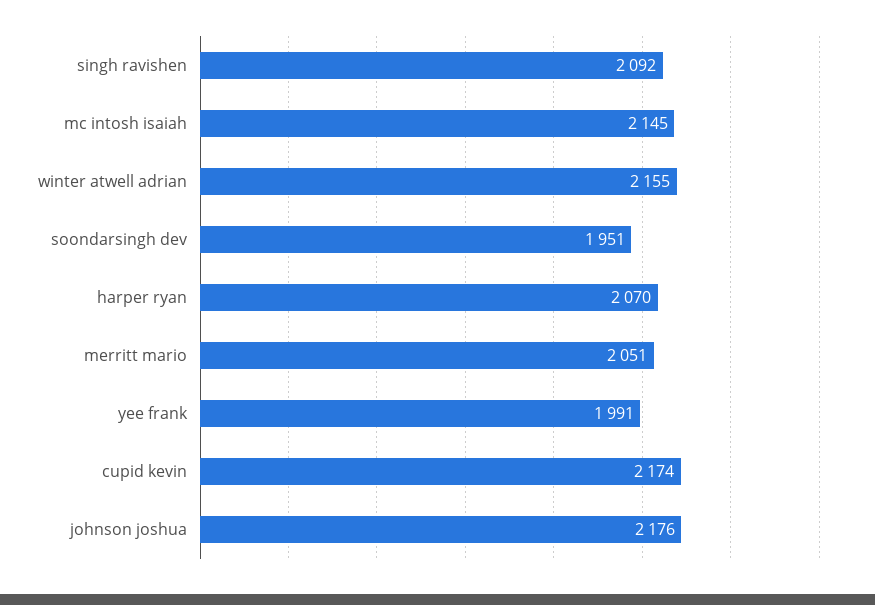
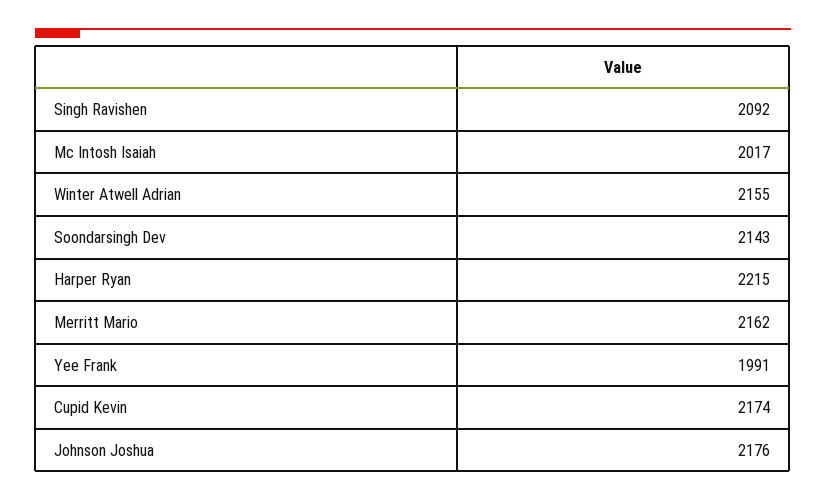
mc intosh isaiah: 2145 -> 2017
soondarsingh dev: 1951 -> 2143
harper ryan: 2070 -> 2215
merritt mario: 2051 -> 2162

